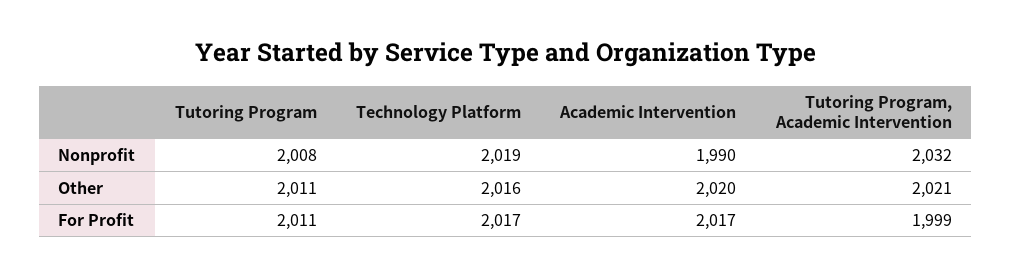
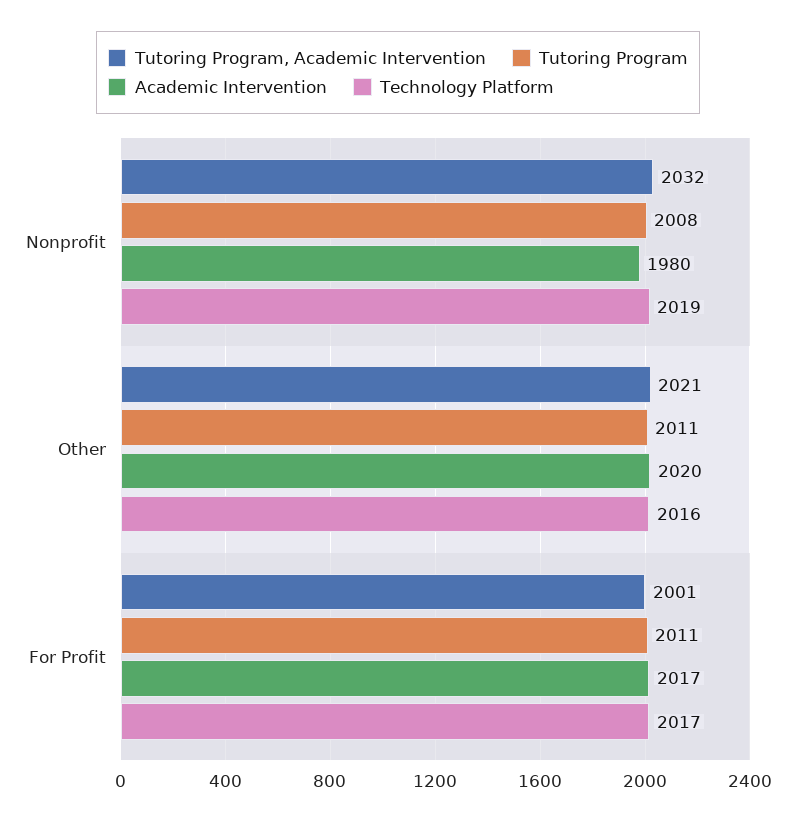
Academic Intervention, Nonprofit: 1990 -> 1980
Tutoring Program, Academic Intervention, For Profit: 1999 -> 2001

